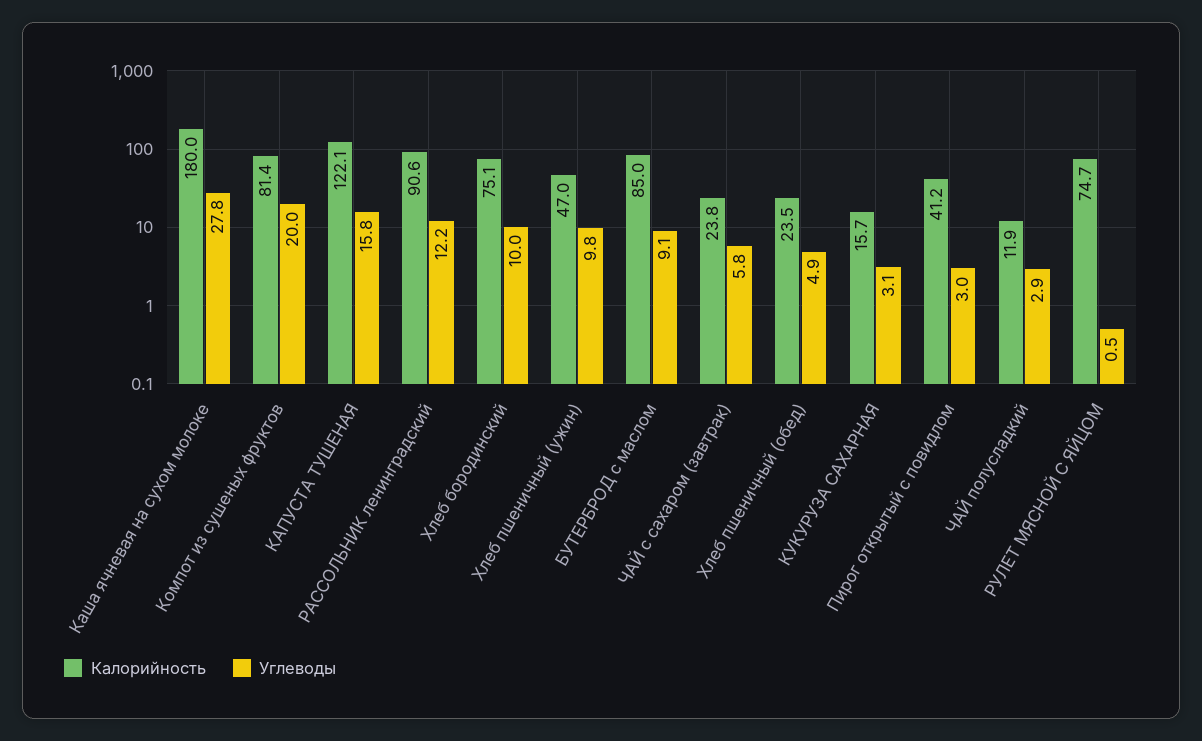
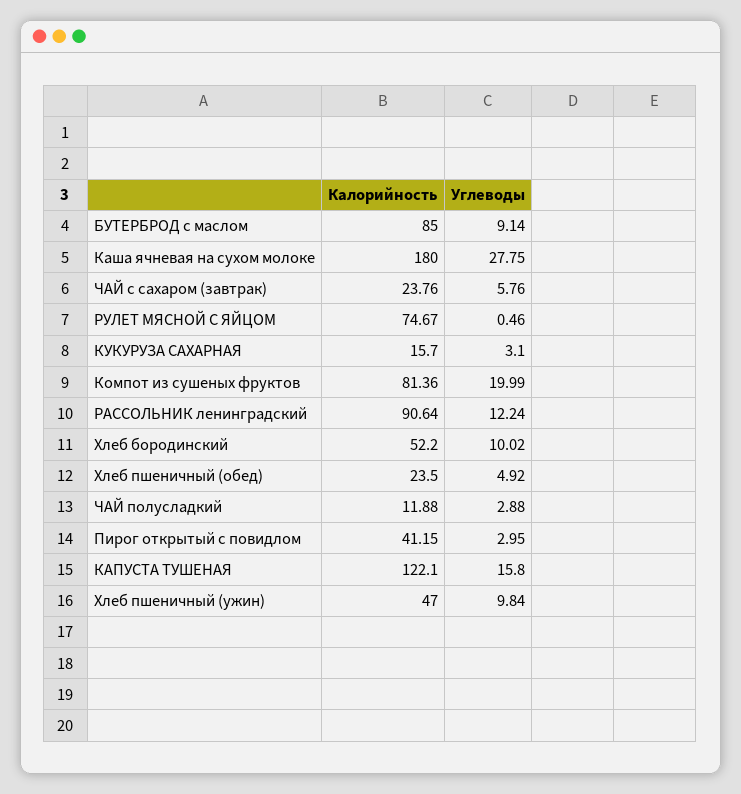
Калорийность, Хлеб бородинский: 75.1 -> 52.2

